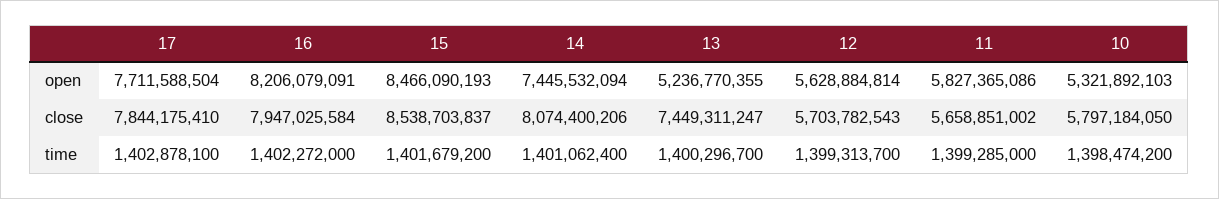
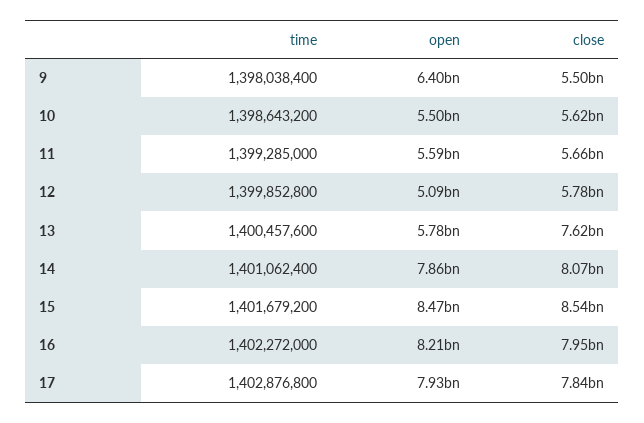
17, open: 7711588504 -> 7930000000
14, open: 7445532094 -> 7860000000
13, open: 5236770355 -> 5780000000
12, open: 5628884814 -> 5090000000
11, open: 5827365086 -> 5590000000
10, open: 5321892103 -> 5500000000
13, close: 7449311247 -> 7620000000
12, close: 5703782543 -> 5780000000
10, close: 5797184050 -> 5620000000
17, time: 1402878100 -> 1402876800
13, time: 1400296700 -> 1400457600
12, time: 1399313700 -> 1399852800
10, time: 1398474200 -> 1398643200
9, time: none -> 1398038400
9, open: none -> 6400000000
9, close: none -> 5500000000

